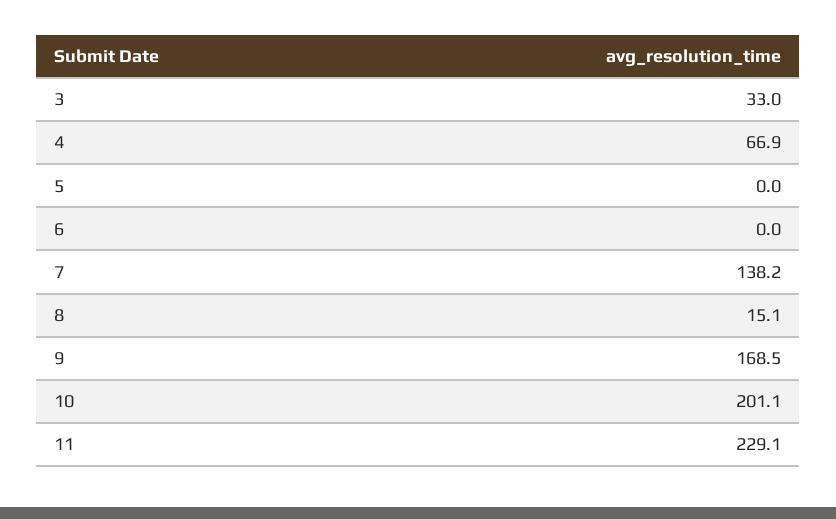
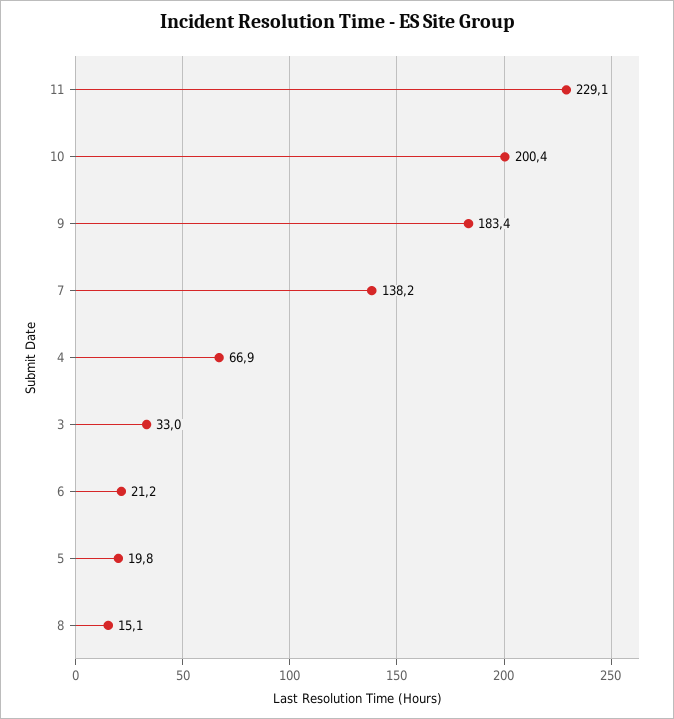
5: 0 -> 19.8
6: 0 -> 21.2
9: 168.5 -> 183.4
10: 201.1 -> 200.4

